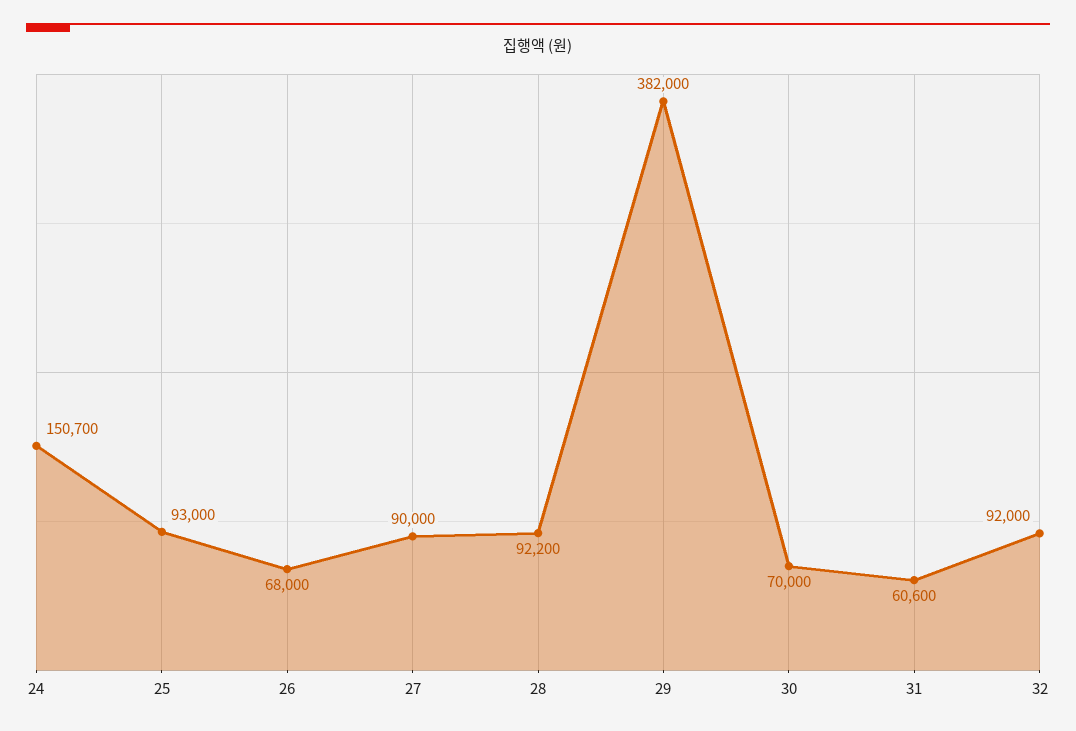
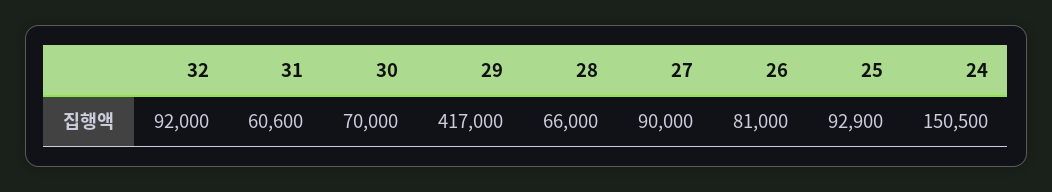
24: 150700 -> 150500
25: 93000 -> 92900
26: 68000 -> 81000
28: 92200 -> 66000
29: 382000 -> 417000

